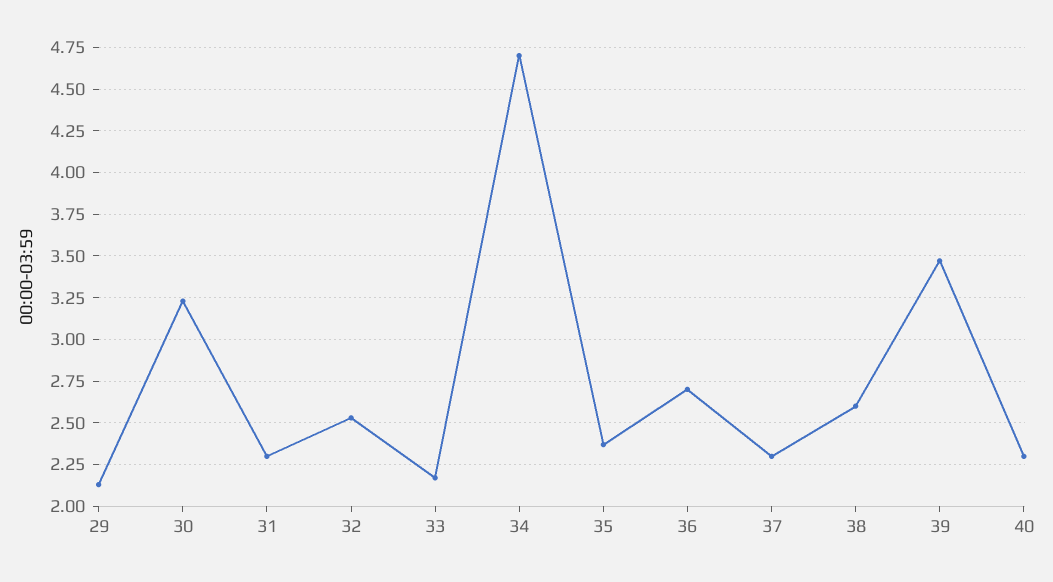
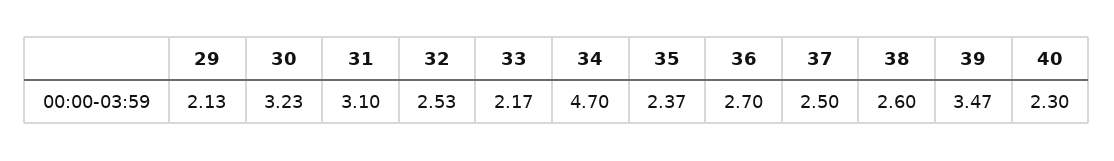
31: 2.3 -> 3.1
37: 2.3 -> 2.5

